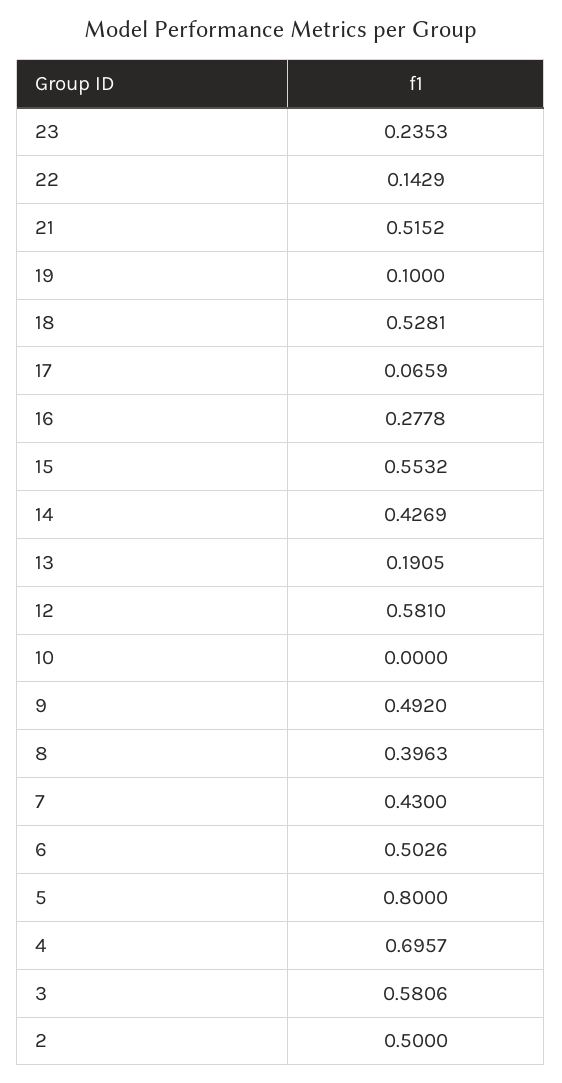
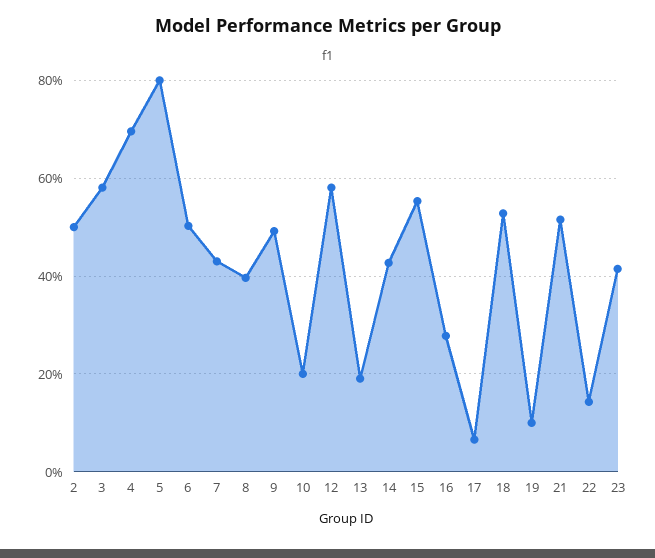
23: 0.2353 -> 0.42
10: 0 -> 0.2

